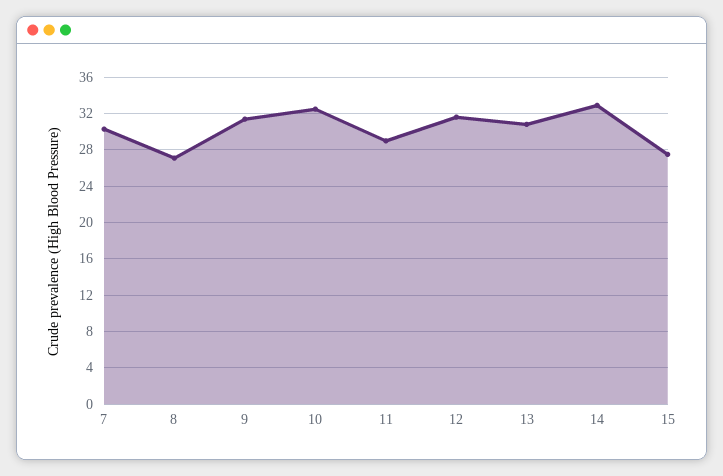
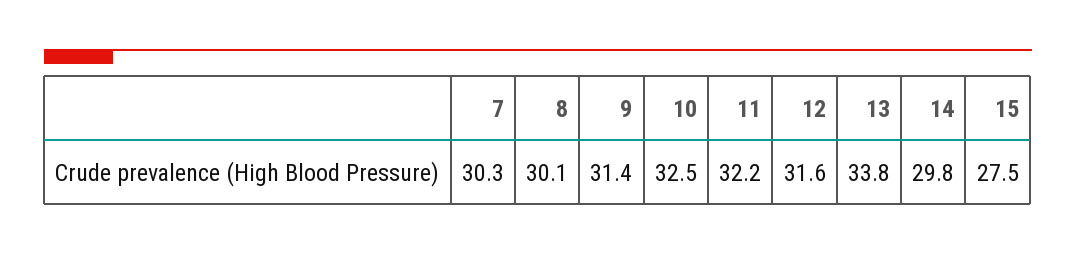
8: 27 -> 30.1
11: 29 -> 32.2
13: 31 -> 33.8
14: 33 -> 29.8

